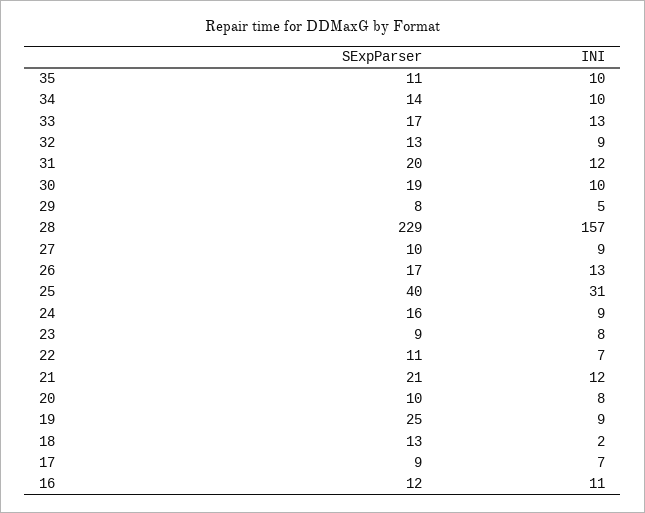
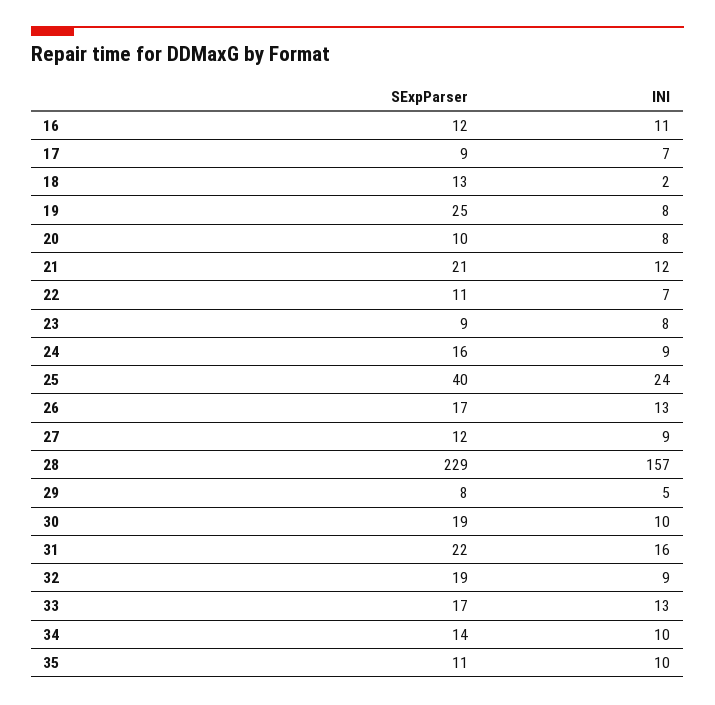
SExpParser, 32: 13 -> 19
SExpParser, 31: 20 -> 22
INI, 31: 12 -> 16
SExpParser, 27: 10 -> 12
INI, 25: 31 -> 24
INI, 19: 9 -> 8

